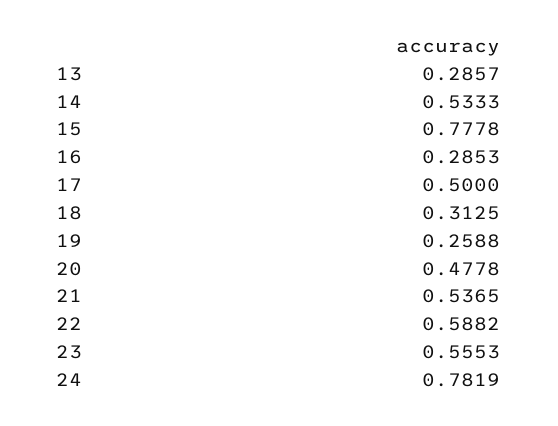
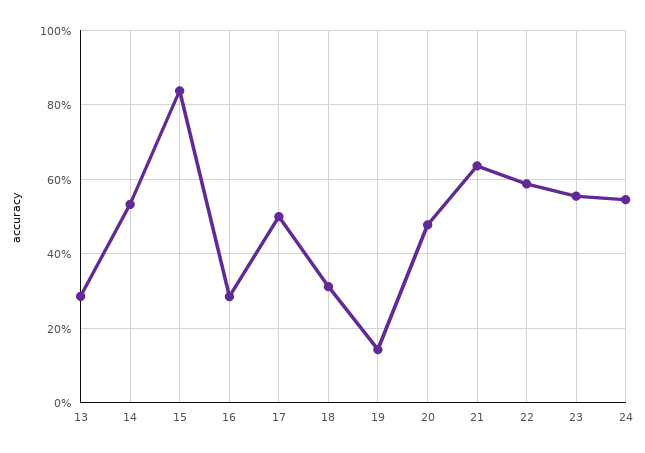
15: 0.7778 -> 0.84
19: 0.2588 -> 0.14
21: 0.5365 -> 0.64
24: 0.7819 -> 0.54

